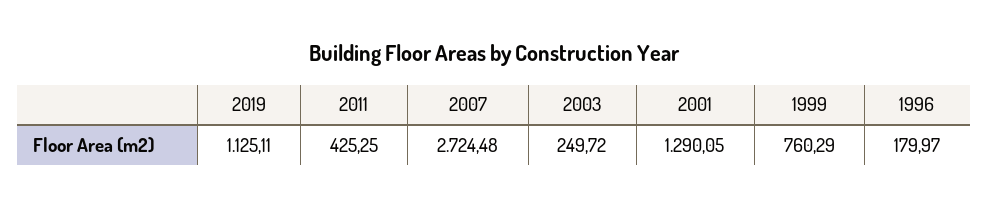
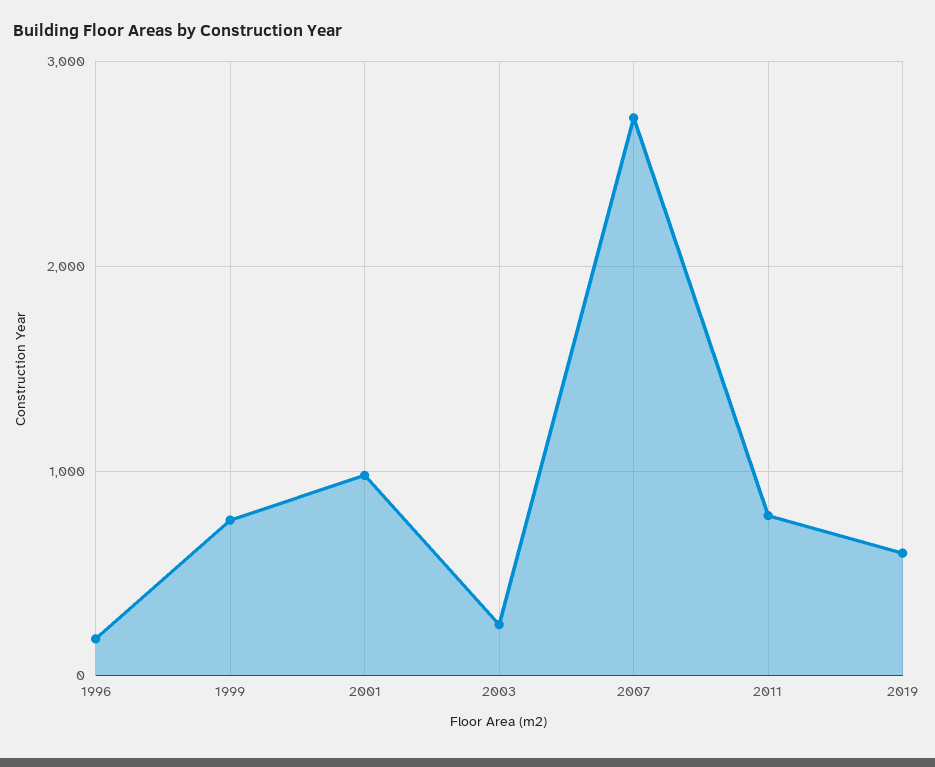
2019: 1125.11 -> 600
2011: 425.25 -> 800
2001: 1290.05 -> 1000

